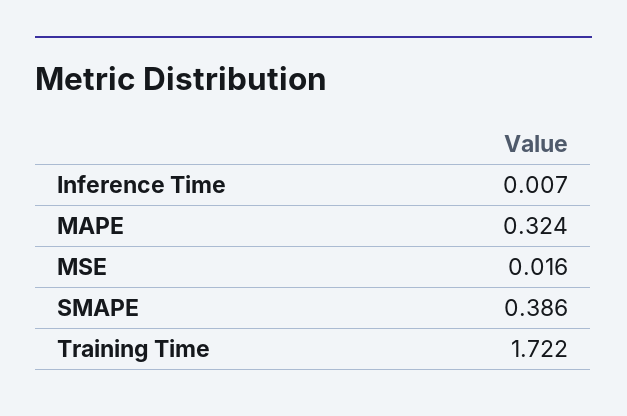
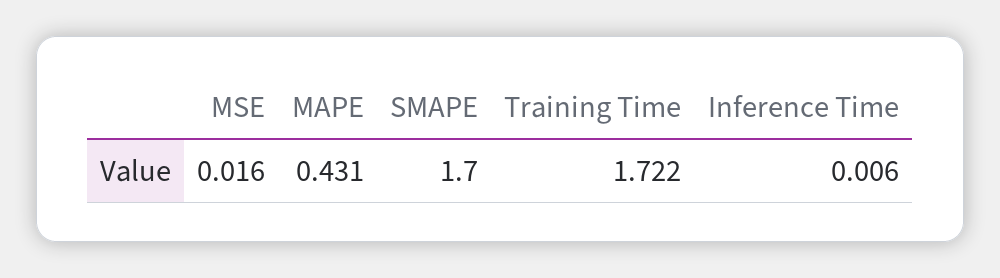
Inference Time: 0.007 -> 0.006
MAPE: 0.324 -> 0.431
SMAPE: 0.386 -> 1.7

